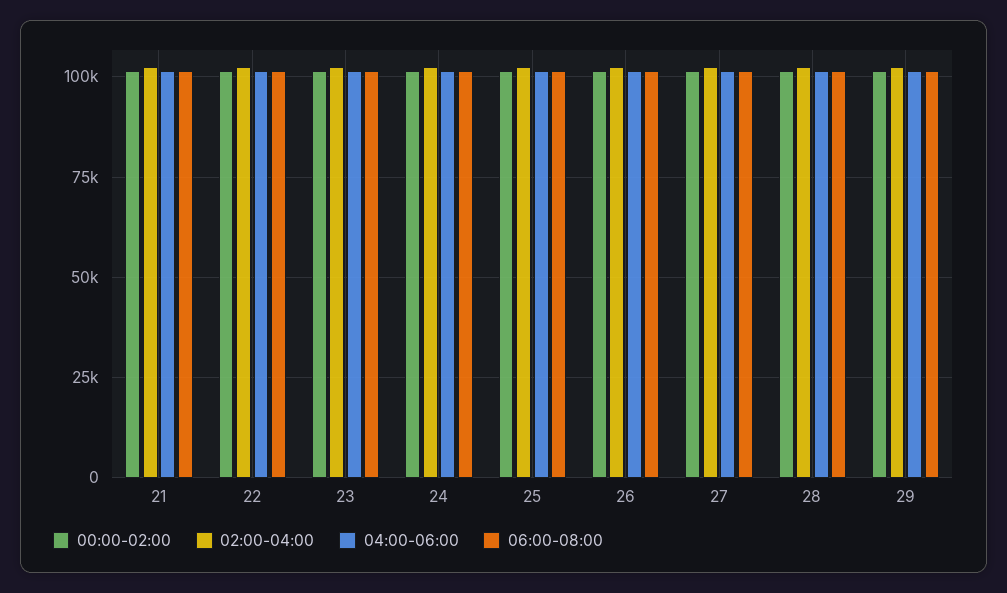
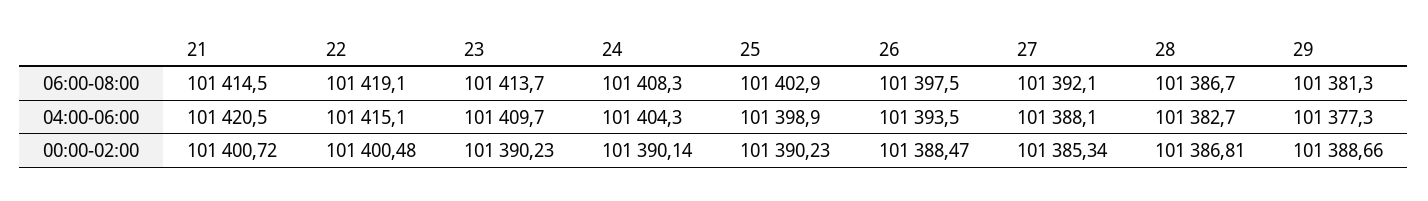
02:00-04:00, 21: 102500 -> none
02:00-04:00, 22: 102500 -> none
02:00-04:00, 23: 102500 -> none
02:00-04:00, 24: 102500 -> none
02:00-04:00, 25: 102500 -> none
02:00-04:00, 26: 102500 -> none
02:00-04:00, 27: 102500 -> none
02:00-04:00, 28: 102500 -> none
02:00-04:00, 29: 102500 -> none

